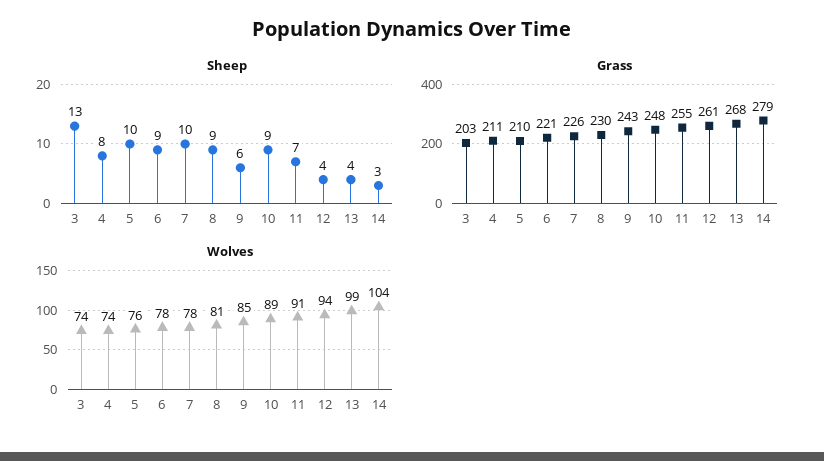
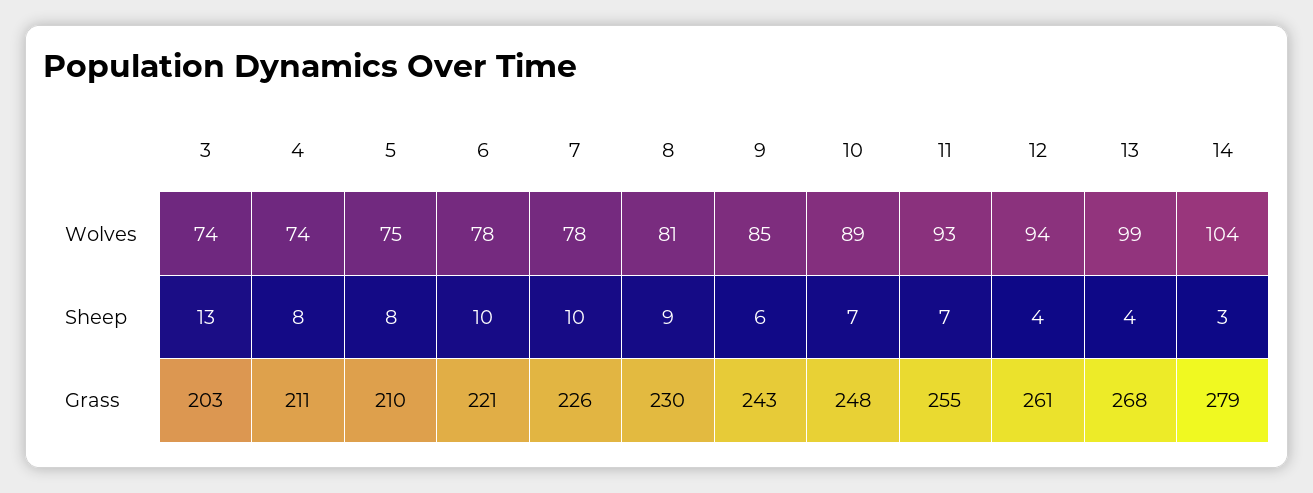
Sheep, 5: 10 -> 8
Sheep, 6: 9 -> 10
Sheep, 10: 9 -> 7
Wolves, 5: 76 -> 75
Wolves, 11: 91 -> 93

